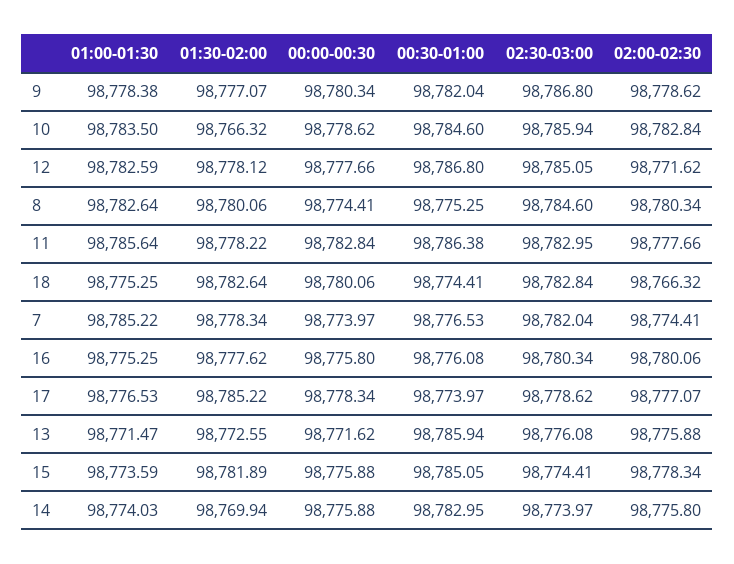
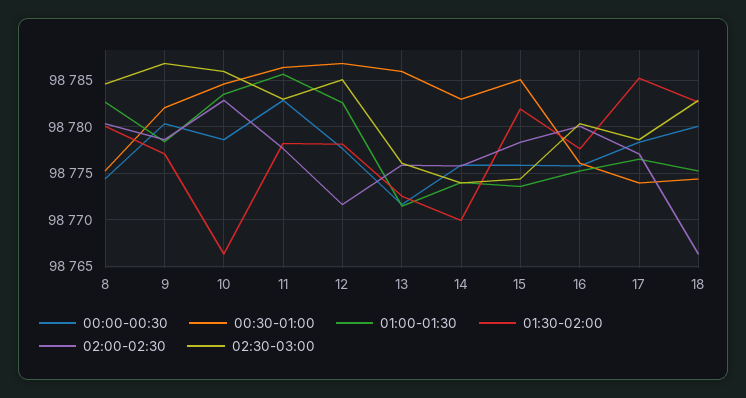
01:00-01:30, 7: 98785.22 -> none
01:30-02:00, 7: 98778.34 -> none
00:00-00:30, 7: 98773.97 -> none
00:30-01:00, 7: 98776.53 -> none
02:30-03:00, 7: 98782.04 -> none
02:00-02:30, 7: 98774.41 -> none

